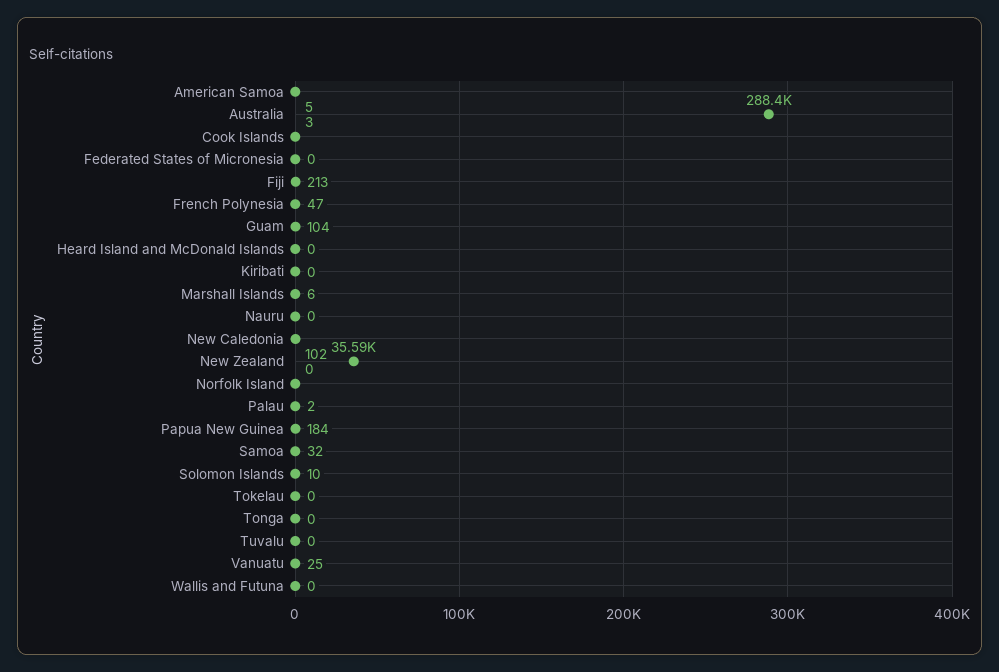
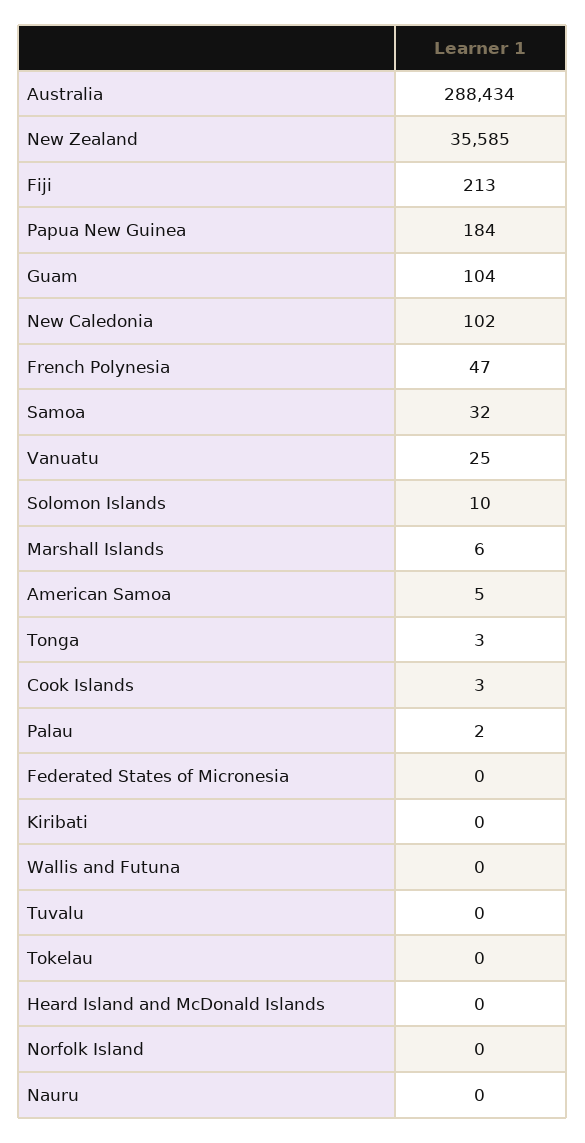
Tonga: 0 -> 3

